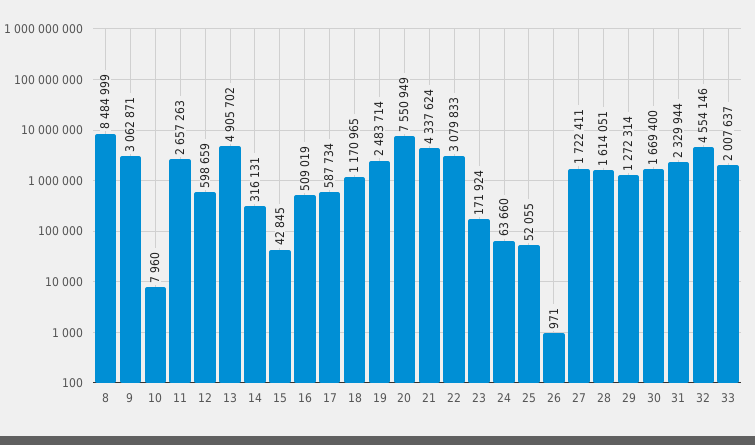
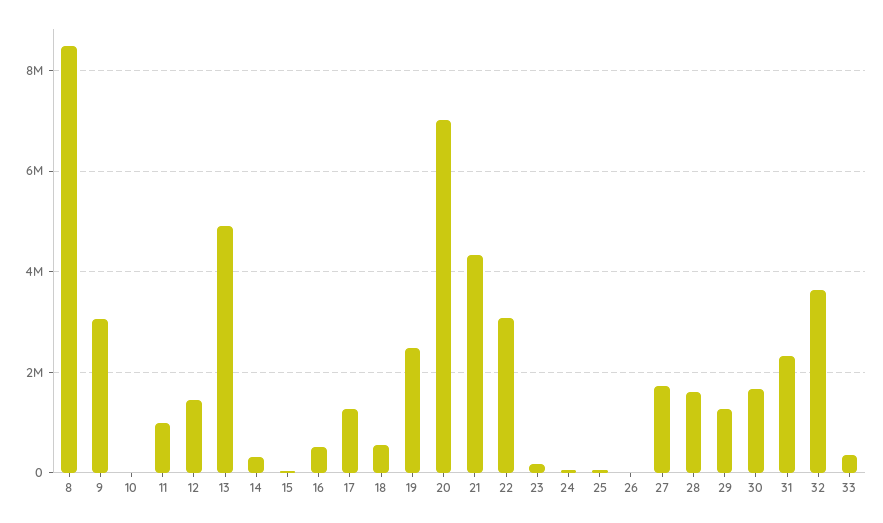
11: 2657263 -> 1000000
12: 598659 -> 1400000
17: 587734 -> 1200000
18: 1170965 -> 600000
20: 7550949 -> 7000000
32: 4554146 -> 3600000
33: 2007637 -> 400000

